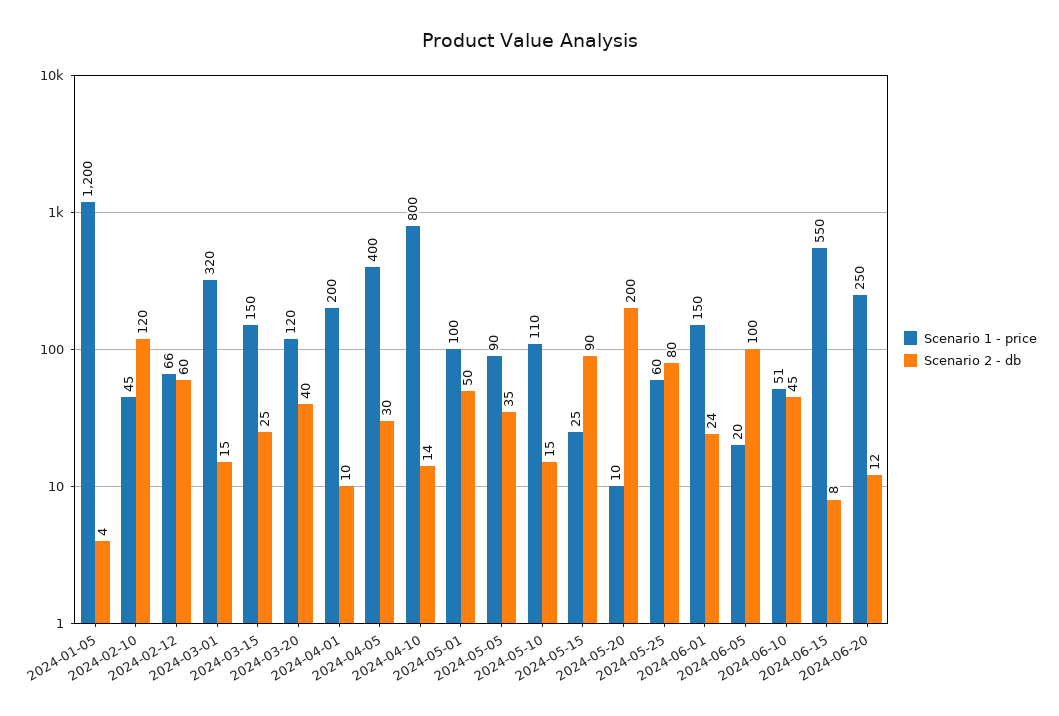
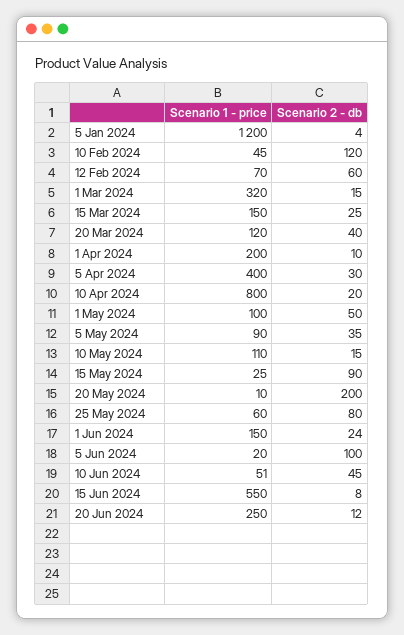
Scenario 1 - price, 2024-02-12: 66 -> 70
Scenario 2 - db, 2024-04-10: 14 -> 20

